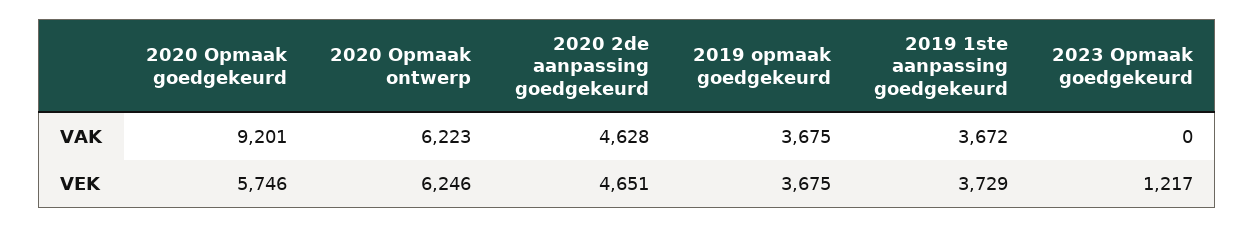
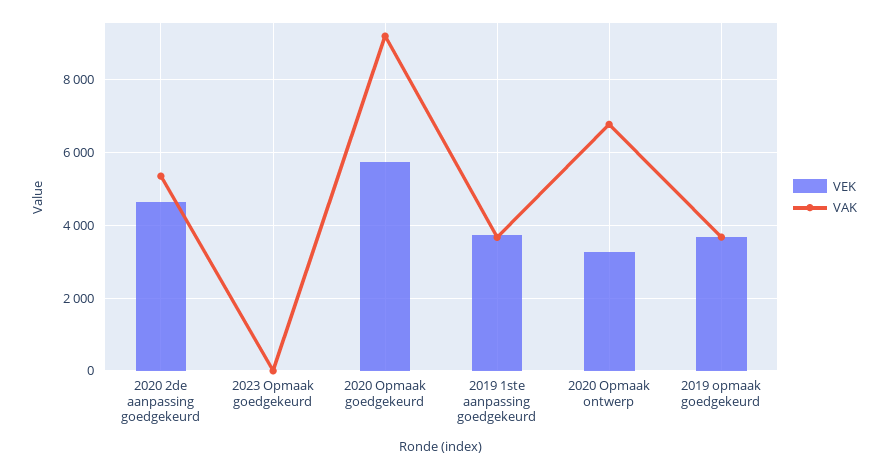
VAK, 2020 Opmaak ontwerp: 6223 -> 6800
VAK, 2020 2de aanpassing goedgekeurd: 4628 -> 5400
VEK, 2020 Opmaak ontwerp: 6246 -> 3200
VEK, 2023 Opmaak goedgekeurd: 1217 -> 0

